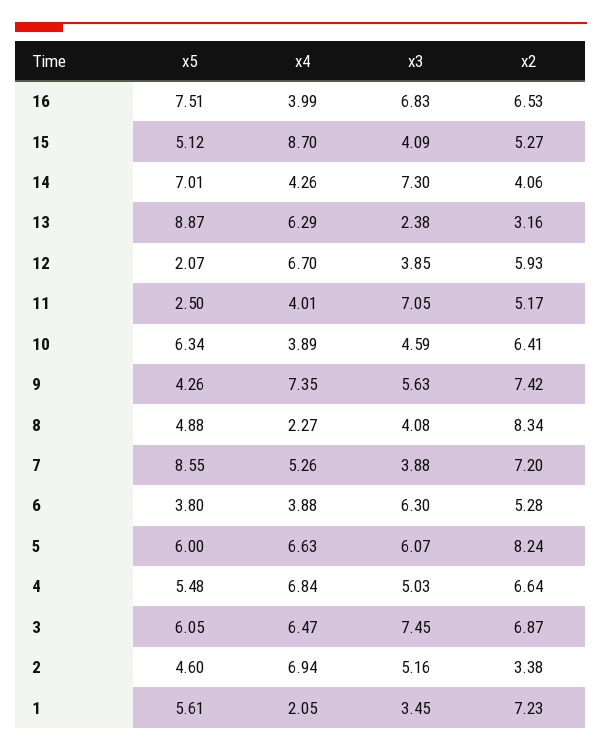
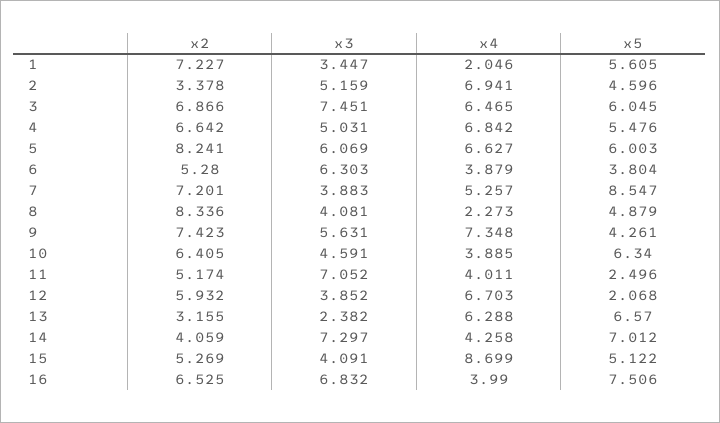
x5, 13: 8.87 -> 6.57

